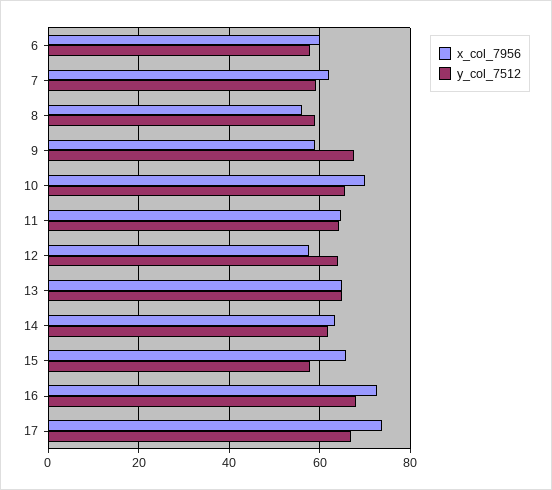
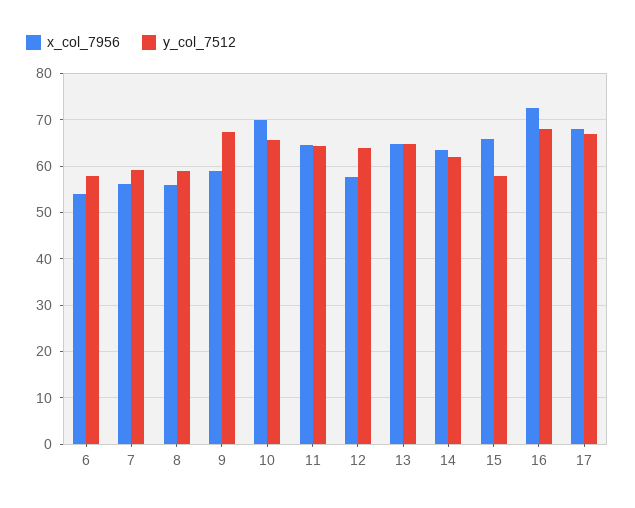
x_col_7956, 6: 60 -> 54
x_col_7956, 7: 62 -> 56
x_col_7956, 17: 74 -> 68

